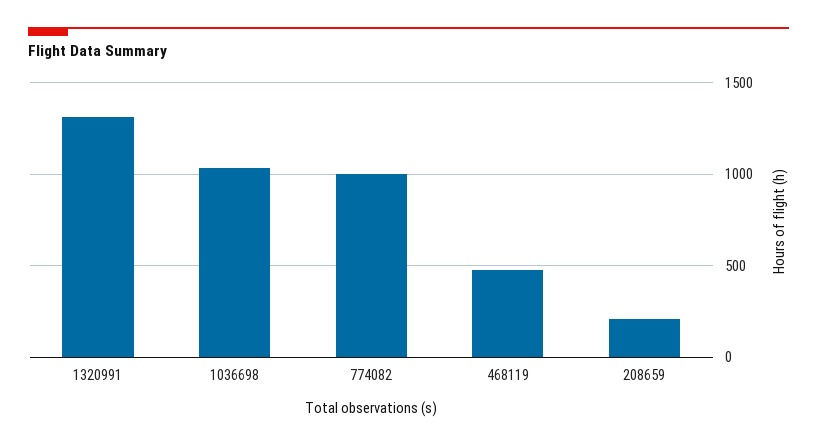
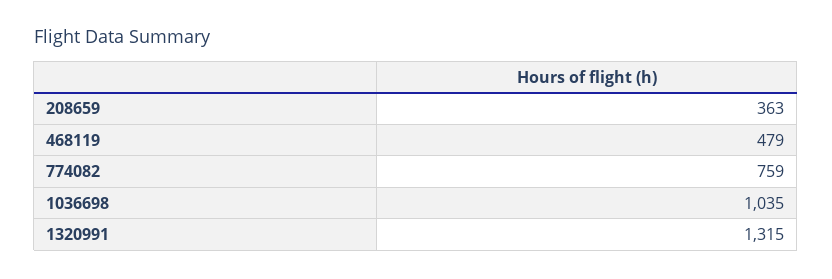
774082: 1000 -> 759
208659: 200 -> 363

